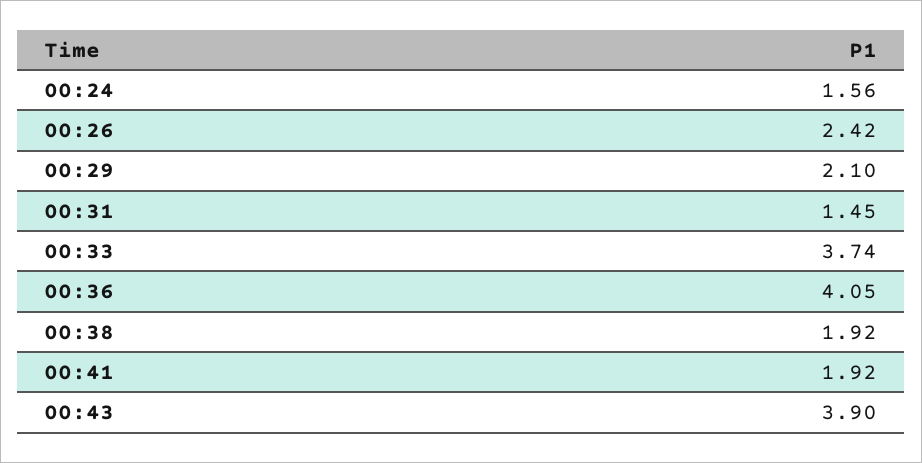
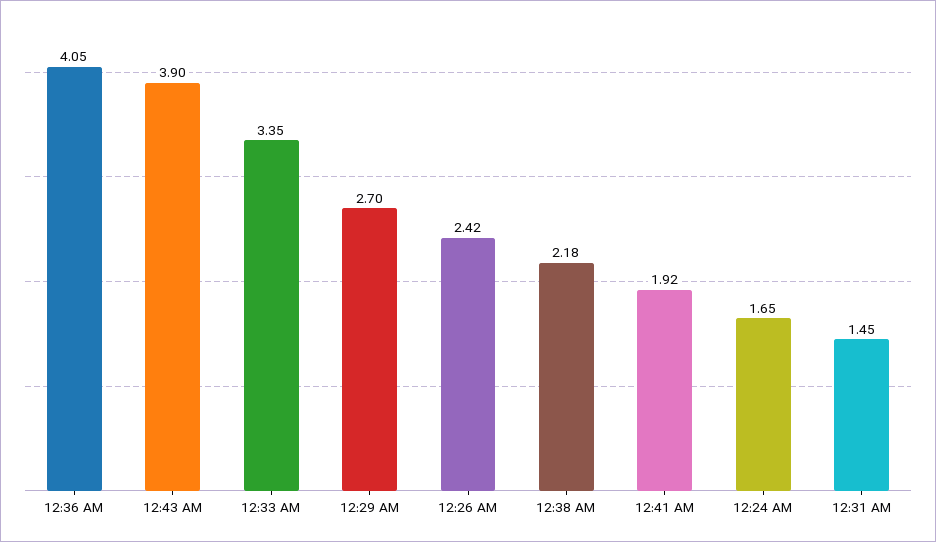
00:24: 1.56 -> 1.65
00:29: 2.1 -> 2.7
00:33: 3.74 -> 3.35
00:38: 1.92 -> 2.18

